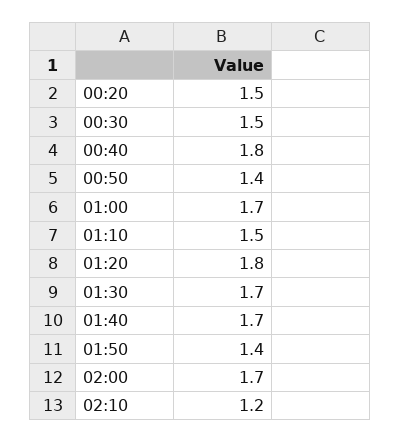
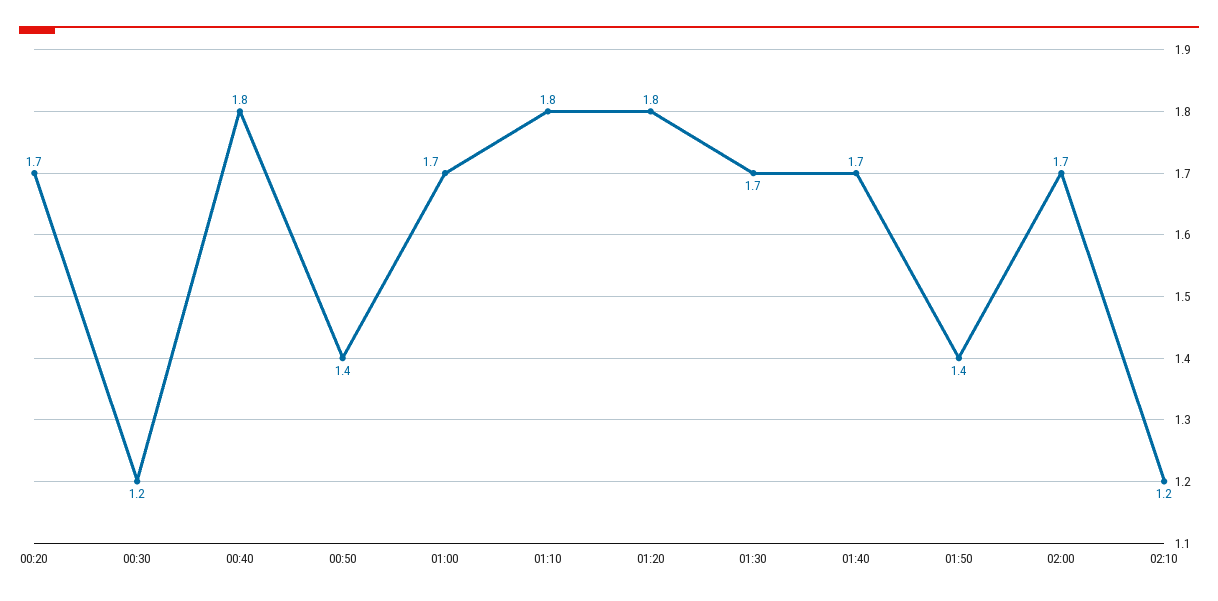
00:20: 1.5 -> 1.7
00:30: 1.5 -> 1.2
01:10: 1.5 -> 1.8

